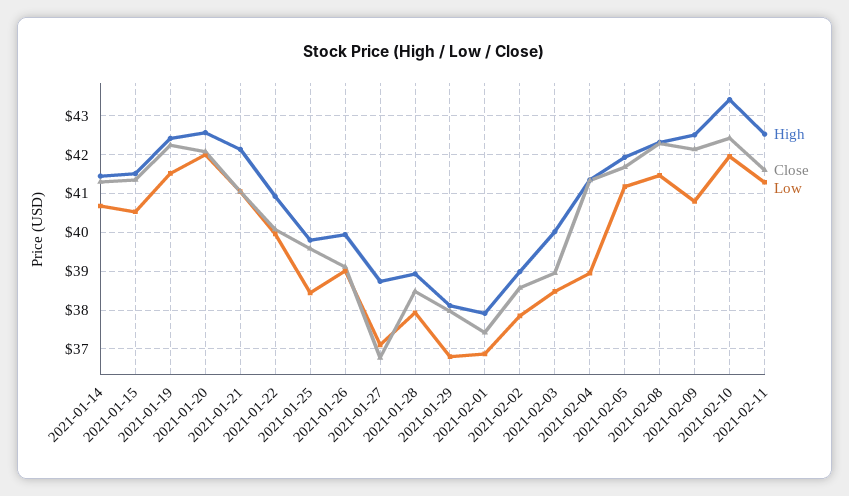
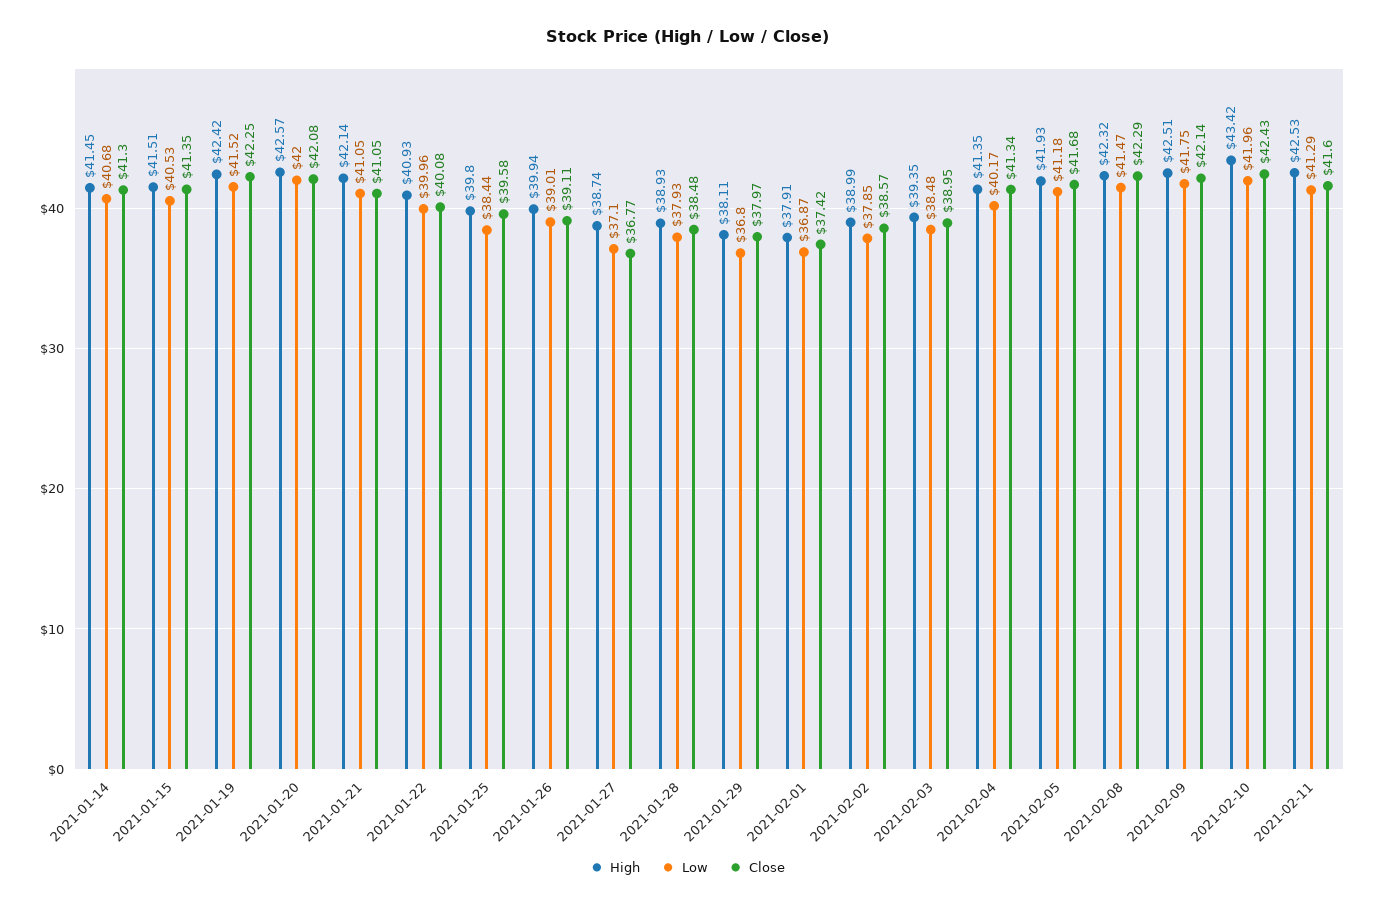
High, 2021-02-03: 40 -> 39.35
Low, 2021-02-04: 39 -> 40.17
Low, 2021-02-09: 40.8 -> 41.75

